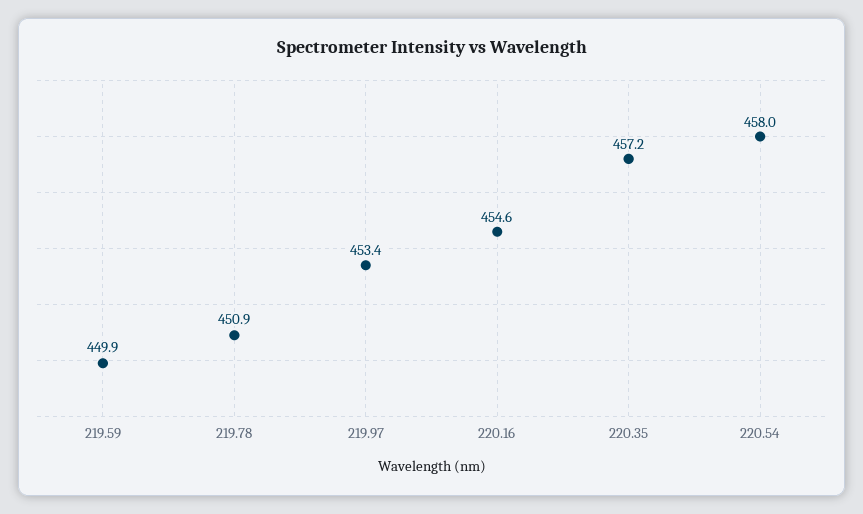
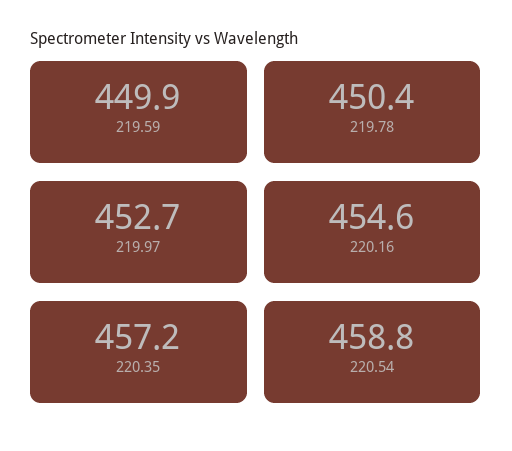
219.78: 450.9 -> 450.4
219.97: 453.4 -> 452.7
220.54: 458 -> 458.8

